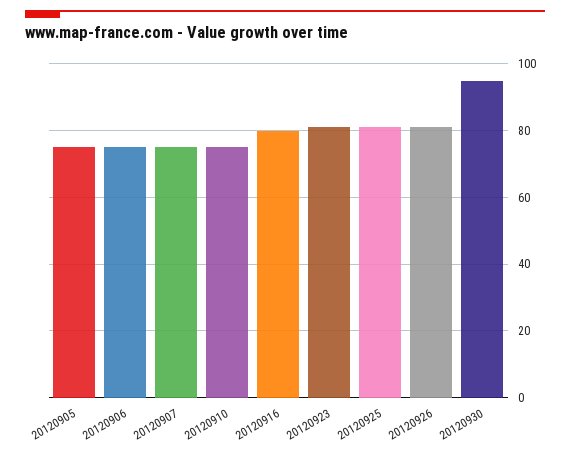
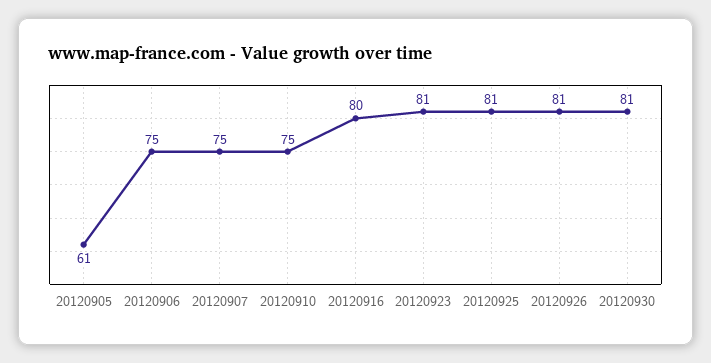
20120905: 75 -> 61
20120930: 95 -> 81

